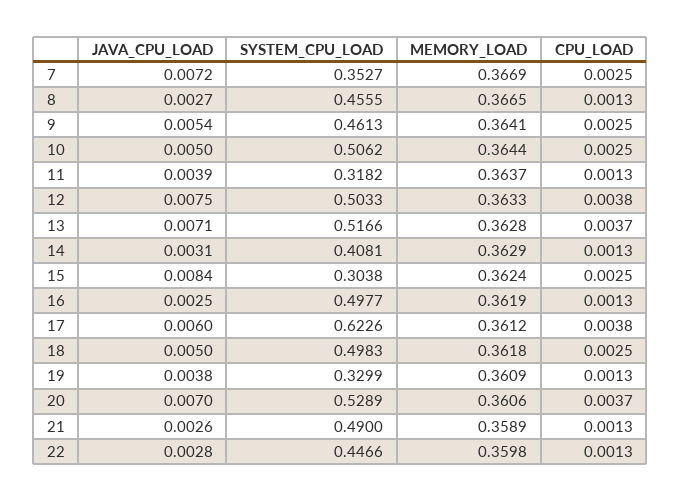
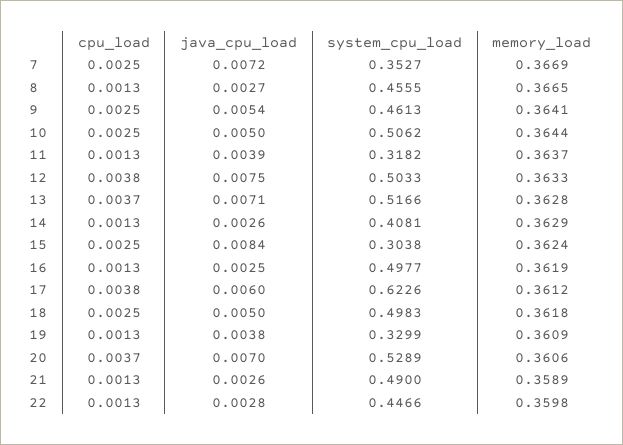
JAVA_CPU_LOAD, 14: 0.0031 -> 0.0026

